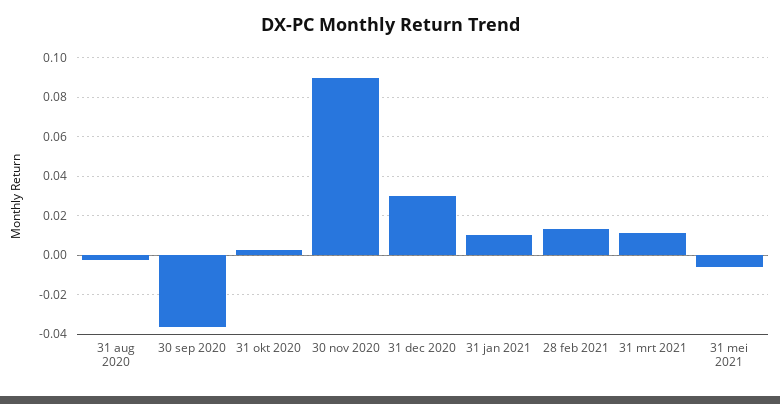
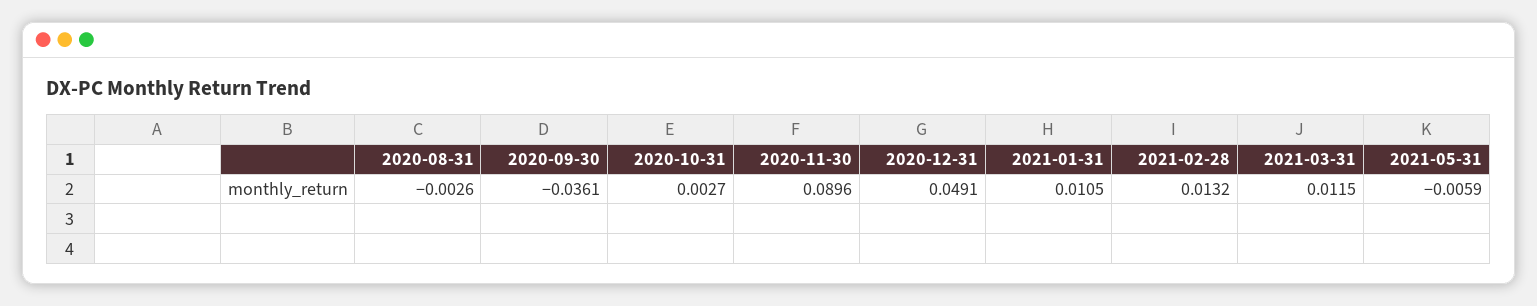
31 dec 2020: 0.03 -> 0.0491

